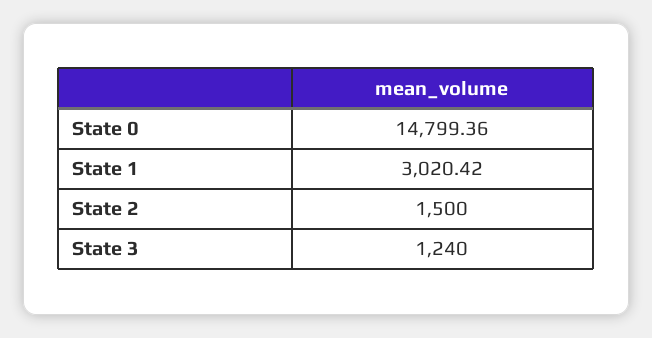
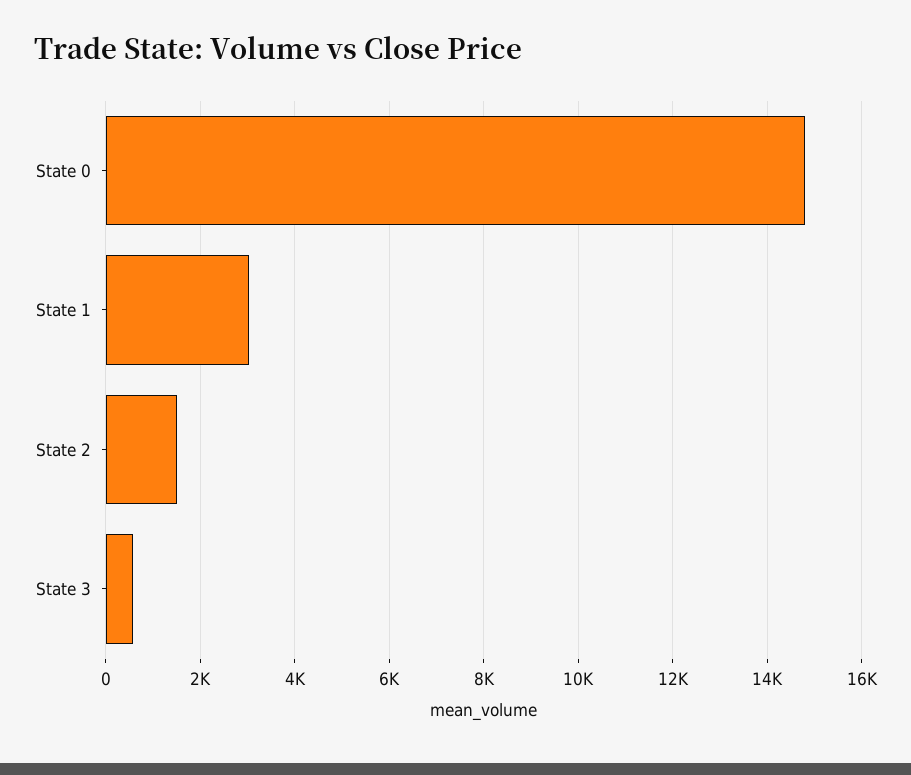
State 3: 1240 -> 600

